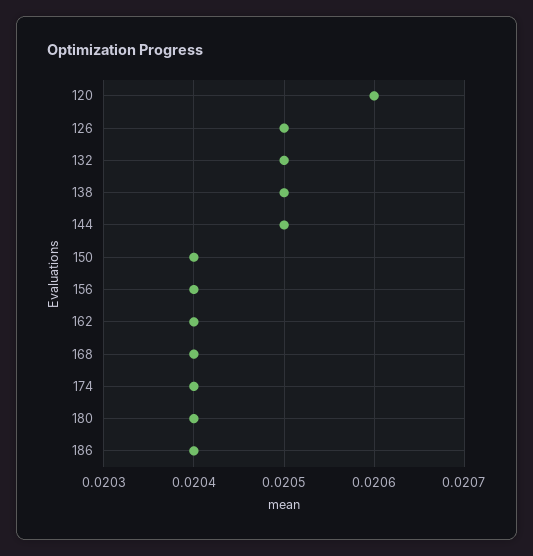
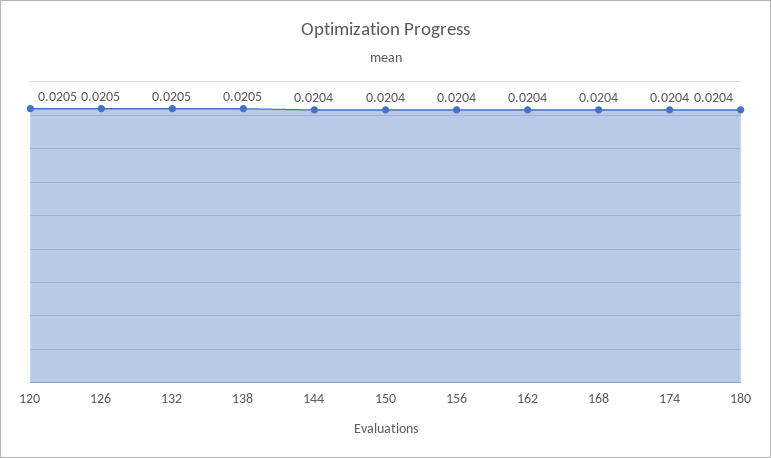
120: 0.0206 -> 0.0205
144: 0.0205 -> 0.0204
186: 0.0204 -> none

